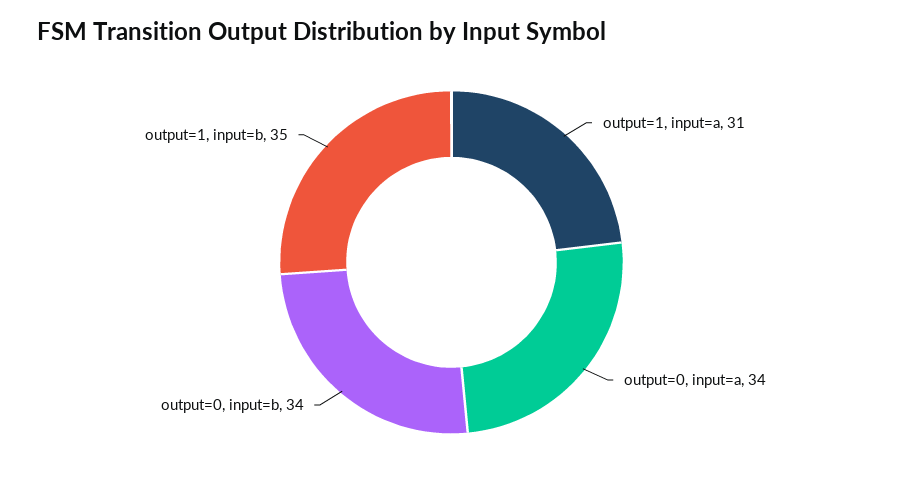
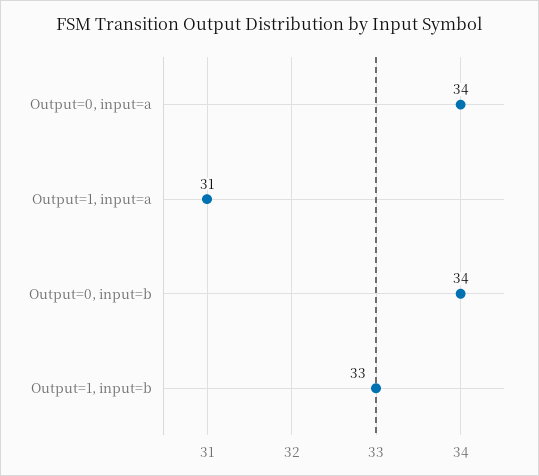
output=1, input=b: 35 -> 33

